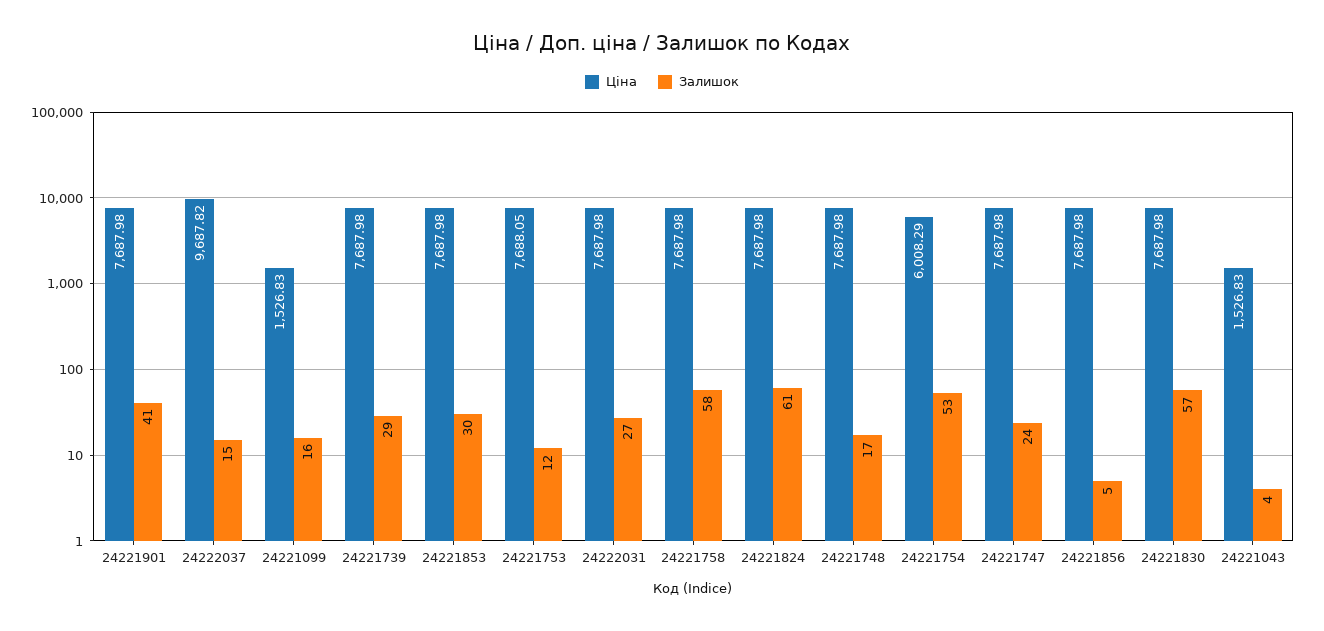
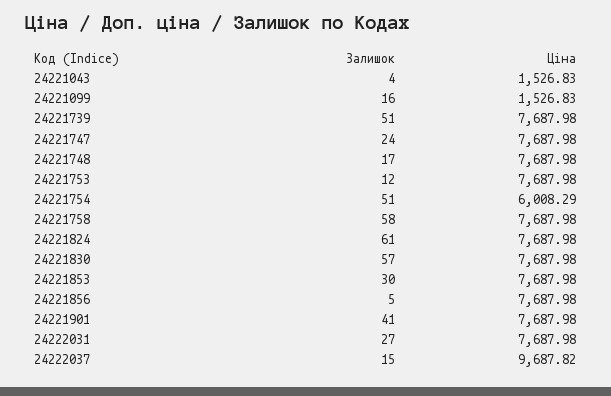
Залишок, 24221739: 29 -> 51
Ціна, 24221753: 7688.05 -> 7687.98
Залишок, 24221754: 53 -> 51

